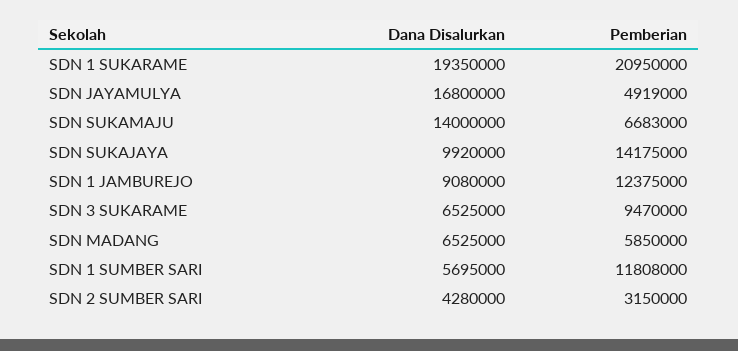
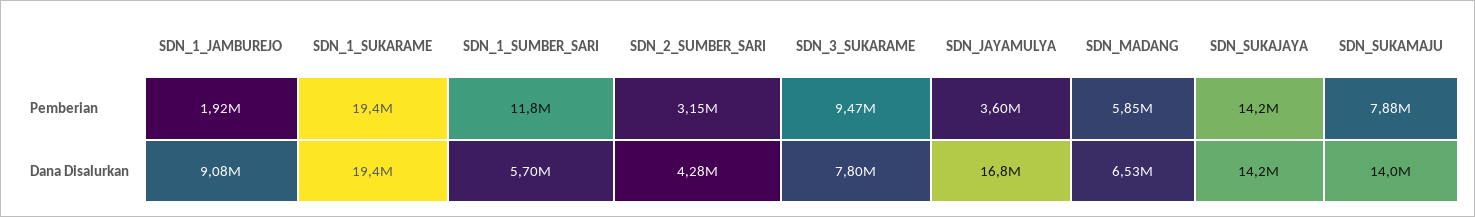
Pemberian, SDN 1 SUKARAME: 20950000 -> 19400000
Pemberian, SDN JAYAMULYA: 4919000 -> 3600000
Pemberian, SDN SUKAMAJU: 6683000 -> 7880000
Dana Disalurkan, SDN SUKAJAYA: 9920000 -> 14200000
Pemberian, SDN 1 JAMBUREJO: 12375000 -> 1920000
Dana Disalurkan, SDN 3 SUKARAME: 6525000 -> 7800000

